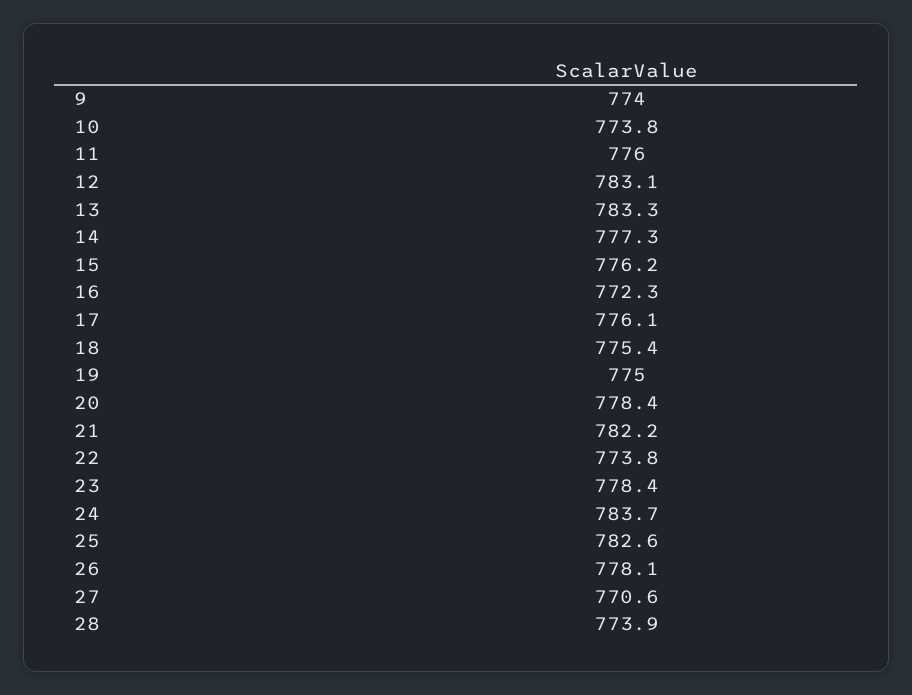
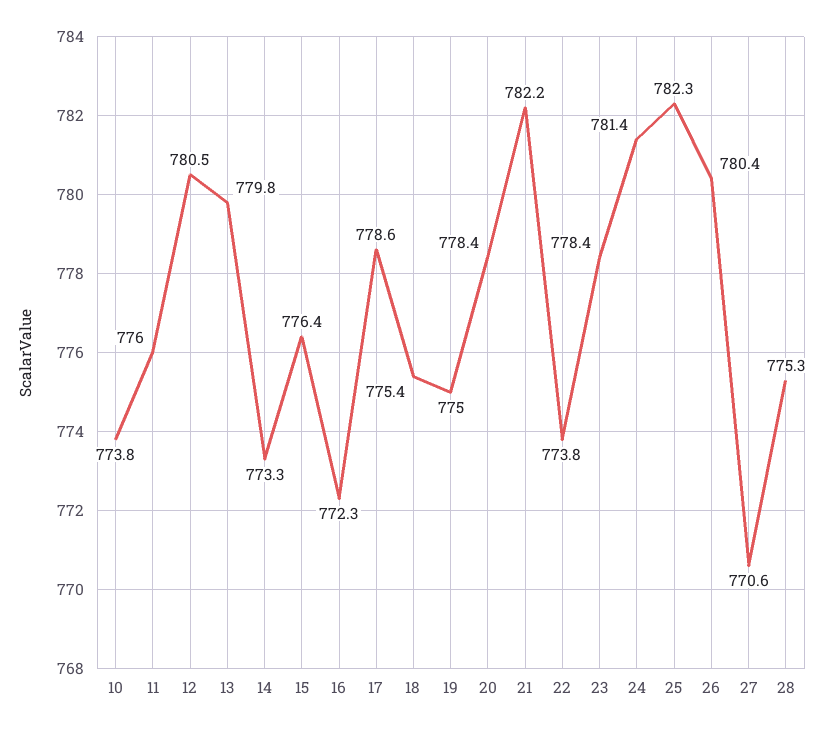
9: 774 -> none
12: 783.1 -> 780.5
13: 783.3 -> 779.8
14: 777.3 -> 773.3
15: 776.2 -> 776.4
17: 776.1 -> 778.6
24: 783.7 -> 781.4
25: 782.6 -> 782.3
26: 778.1 -> 780.4
28: 773.9 -> 775.3

